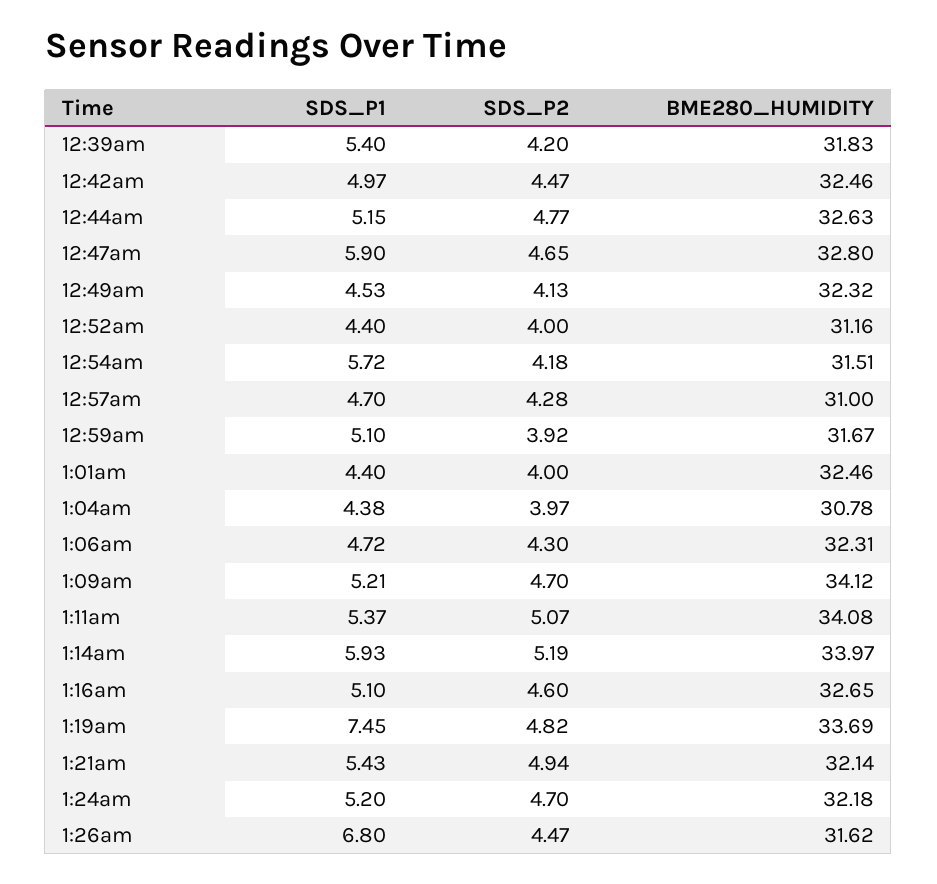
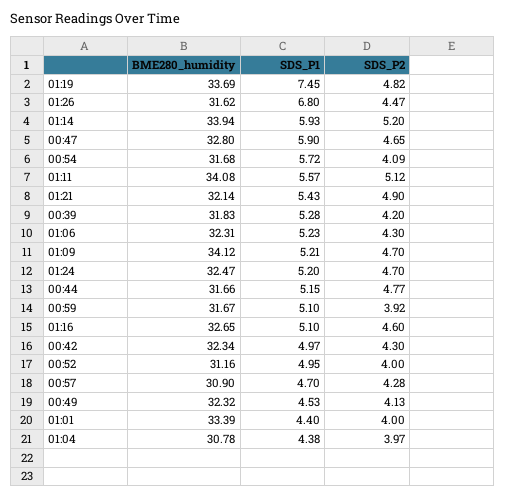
SDS_P1, 12:39am: 5.4 -> 5.28
SDS_P2, 12:42am: 4.47 -> 4.3
BME280_HUMIDITY, 12:42am: 32.46 -> 32.34
BME280_HUMIDITY, 12:44am: 32.63 -> 31.66
SDS_P1, 12:52am: 4.4 -> 4.95
SDS_P2, 12:54am: 4.18 -> 4.09
BME280_HUMIDITY, 12:54am: 31.51 -> 31.68
BME280_HUMIDITY, 12:57am: 31 -> 30.9
BME280_HUMIDITY, 1:01am: 32.46 -> 33.39
SDS_P1, 1:06am: 4.72 -> 5.23
SDS_P1, 1:11am: 5.37 -> 5.57
SDS_P2, 1:11am: 5.07 -> 5.12
SDS_P2, 1:14am: 5.19 -> 5.2
BME280_HUMIDITY, 1:14am: 33.97 -> 33.94
SDS_P2, 1:21am: 4.94 -> 4.9
BME280_HUMIDITY, 1:24am: 32.18 -> 32.47

